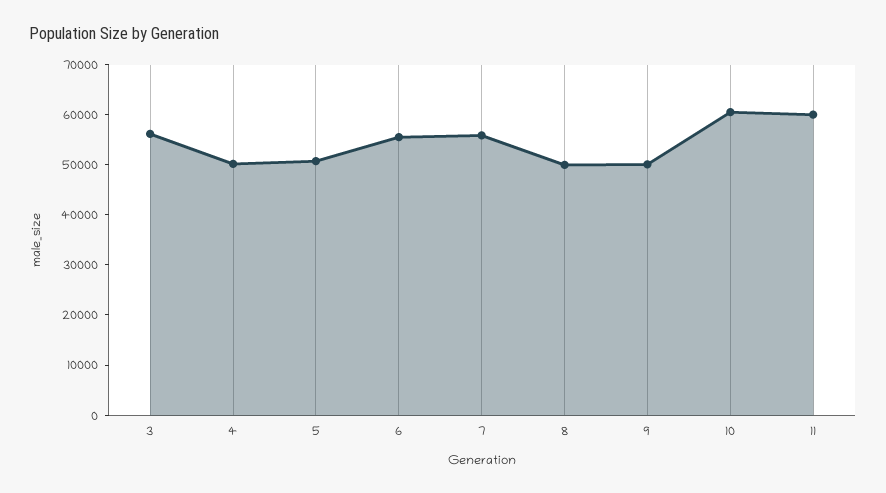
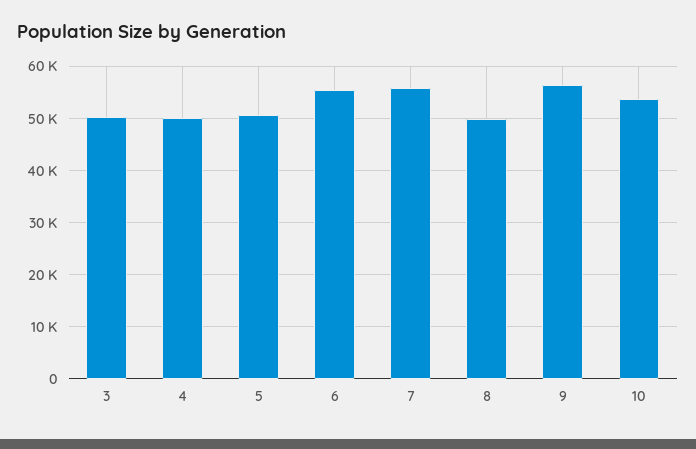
3: 56000 -> 50000
9: 50000 -> 56000
10: 60000 -> 54000
11: 60000 -> none

